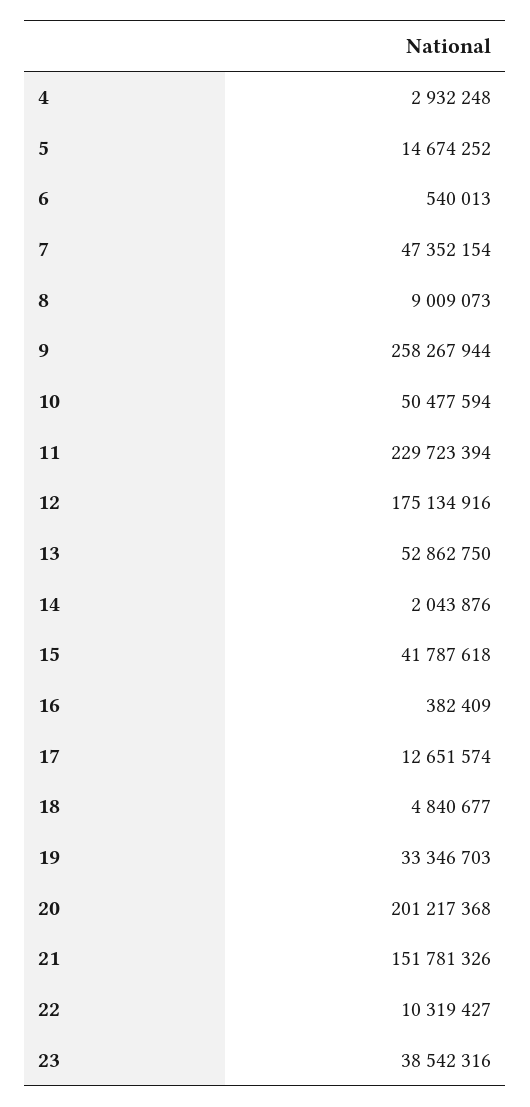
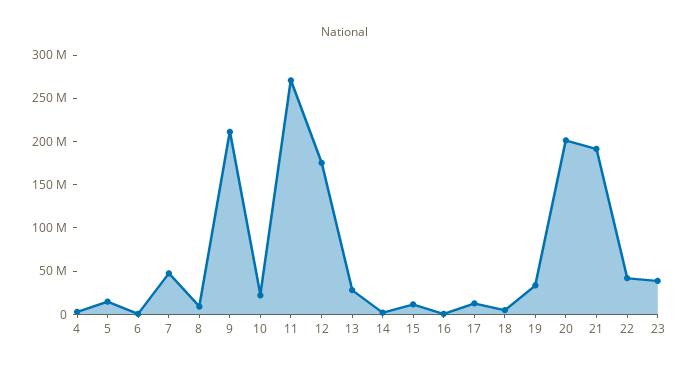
9: 258267944 -> 210000000
10: 50477594 -> 20000000
11: 229723394 -> 270000000
13: 52862750 -> 30000000
15: 41787618 -> 10000000
21: 151781326 -> 190000000
22: 10319427 -> 40000000

